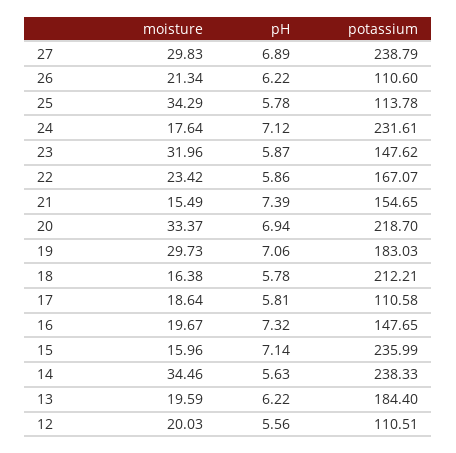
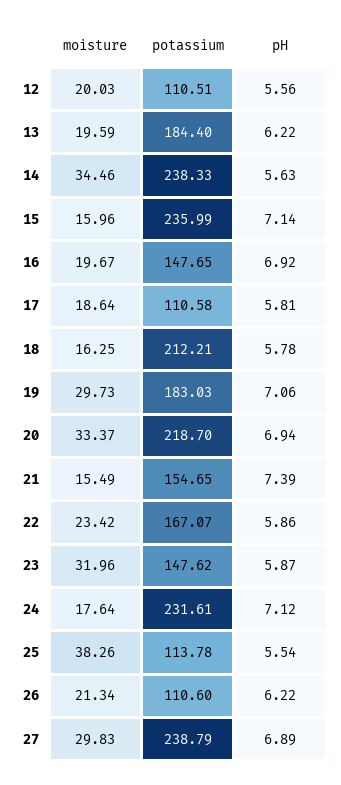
moisture, 25: 34.29 -> 38.26
pH, 25: 5.78 -> 5.54
moisture, 18: 16.38 -> 16.25
pH, 16: 7.32 -> 6.92

